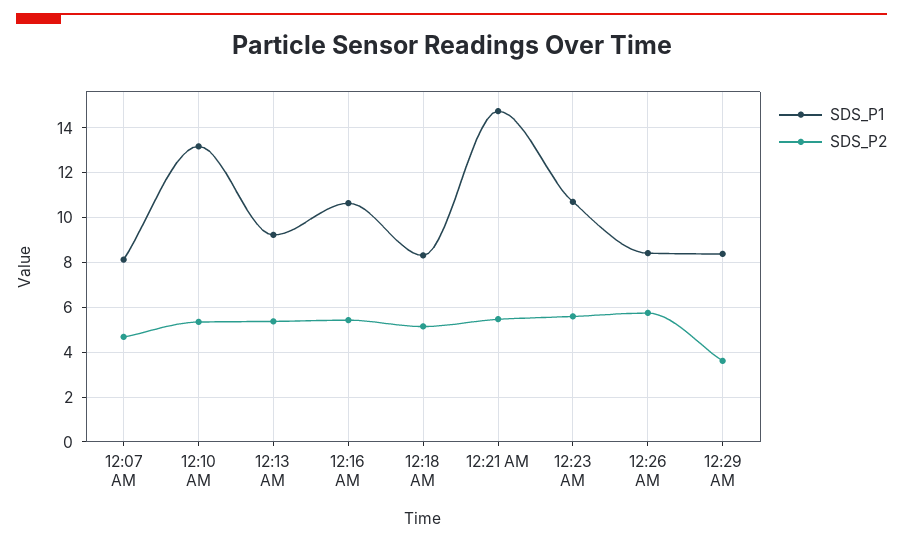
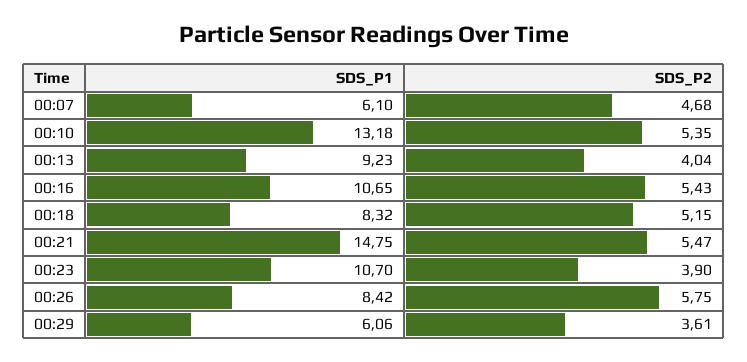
SDS_P1, 12:07 AM: 8 -> 6.1
SDS_P2, 12:13 AM: 5.5 -> 4.04
SDS_P2, 12:23 AM: 5.5 -> 3.9
SDS_P1, 12:29 AM: 8.5 -> 6.06

